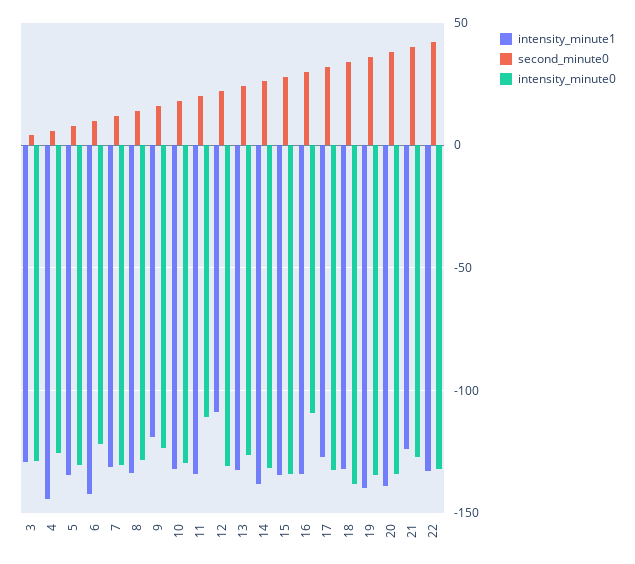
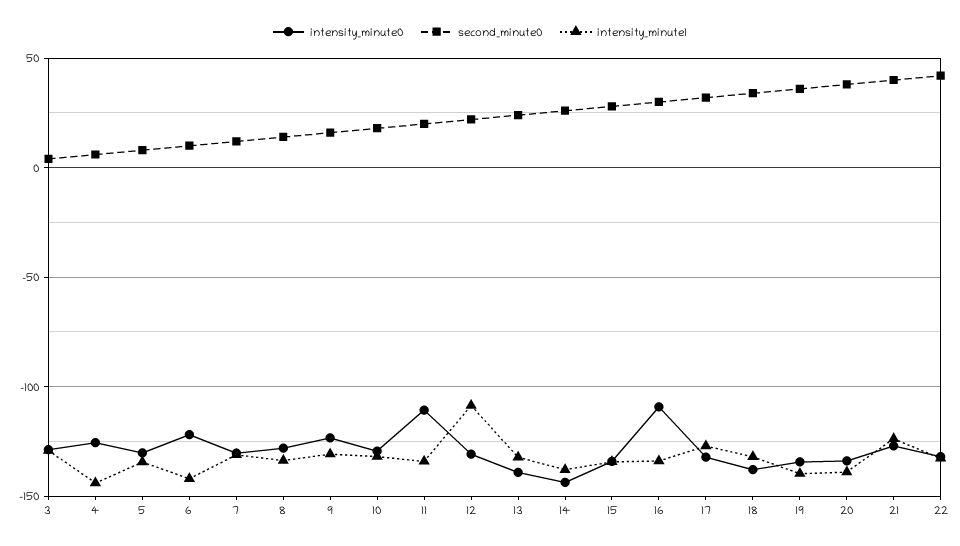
intensity_minute1, 9: -120 -> -130
intensity_minute0, 13: -125 -> -140
intensity_minute0, 14: -130 -> -145

